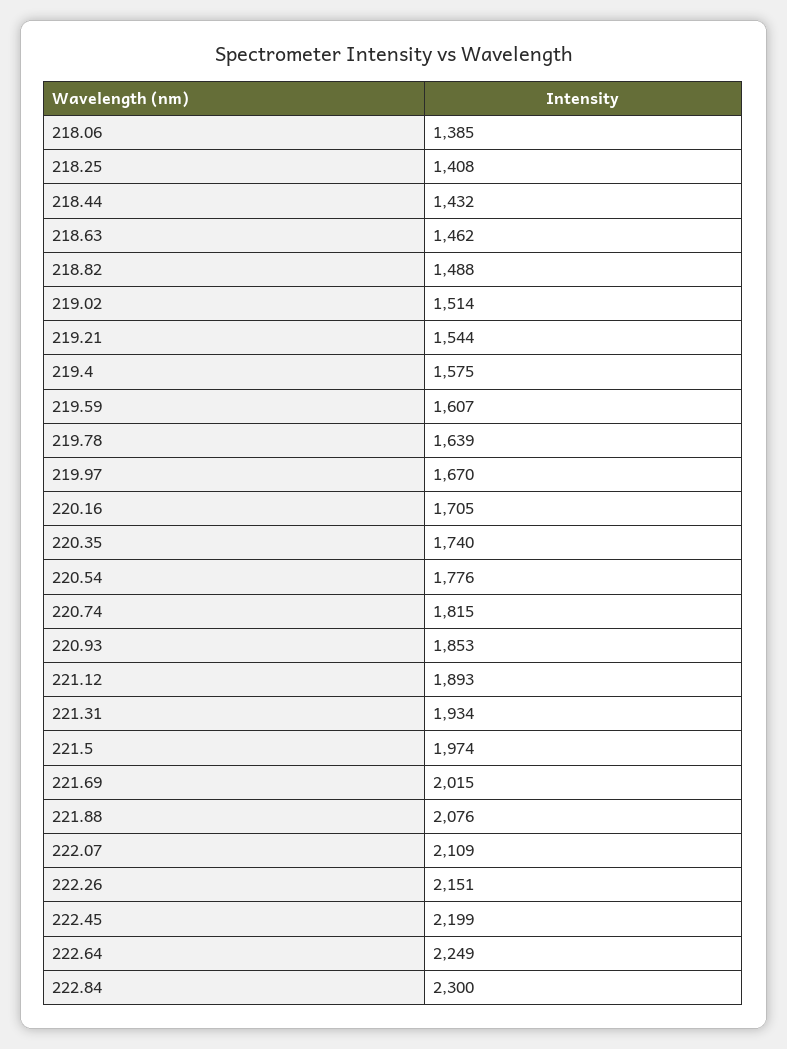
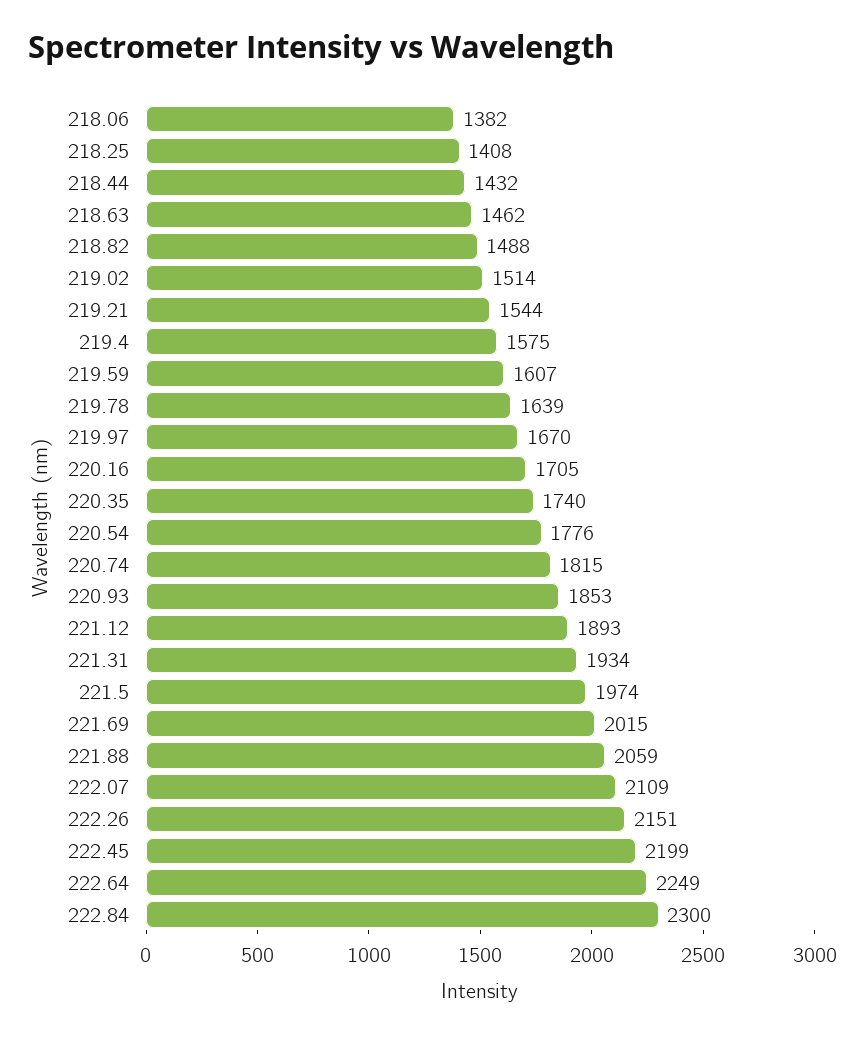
218.06: 1385 -> 1382
221.88: 2076 -> 2059

